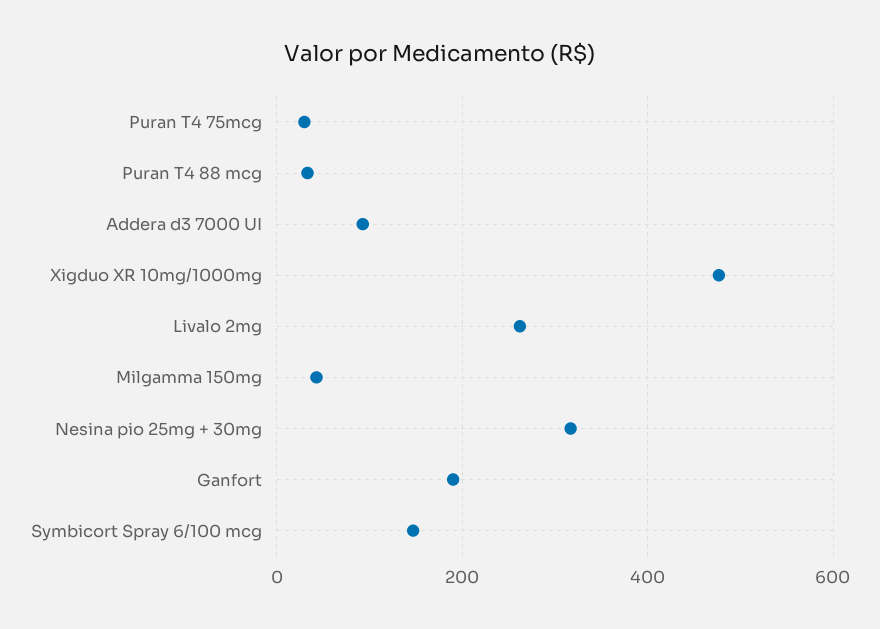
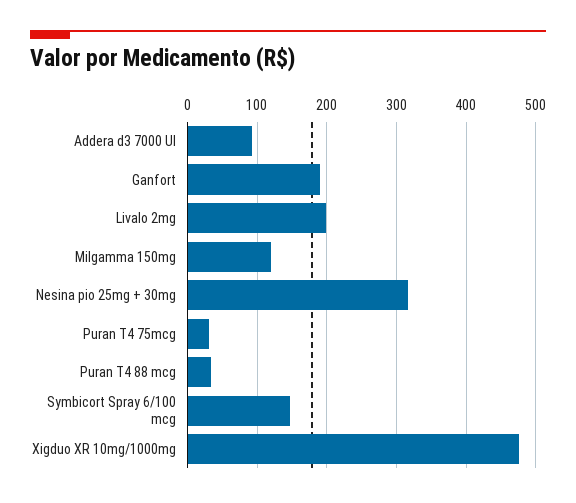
Livalo 2mg: 260 -> 200
Milgamma 150mg: 40 -> 120

